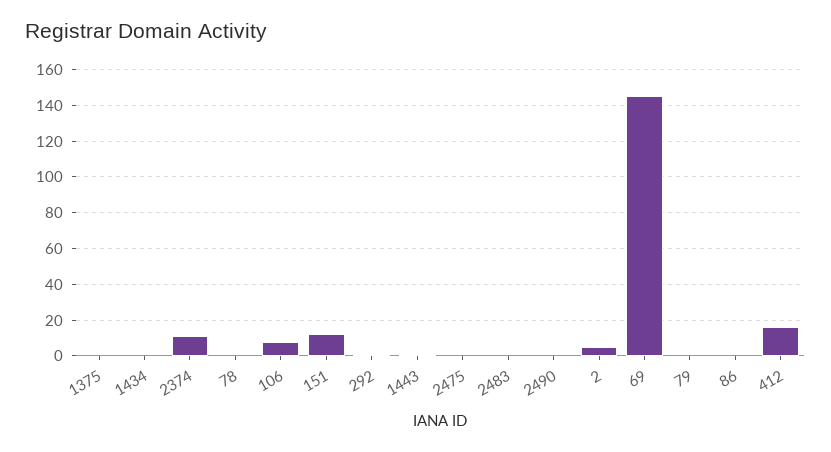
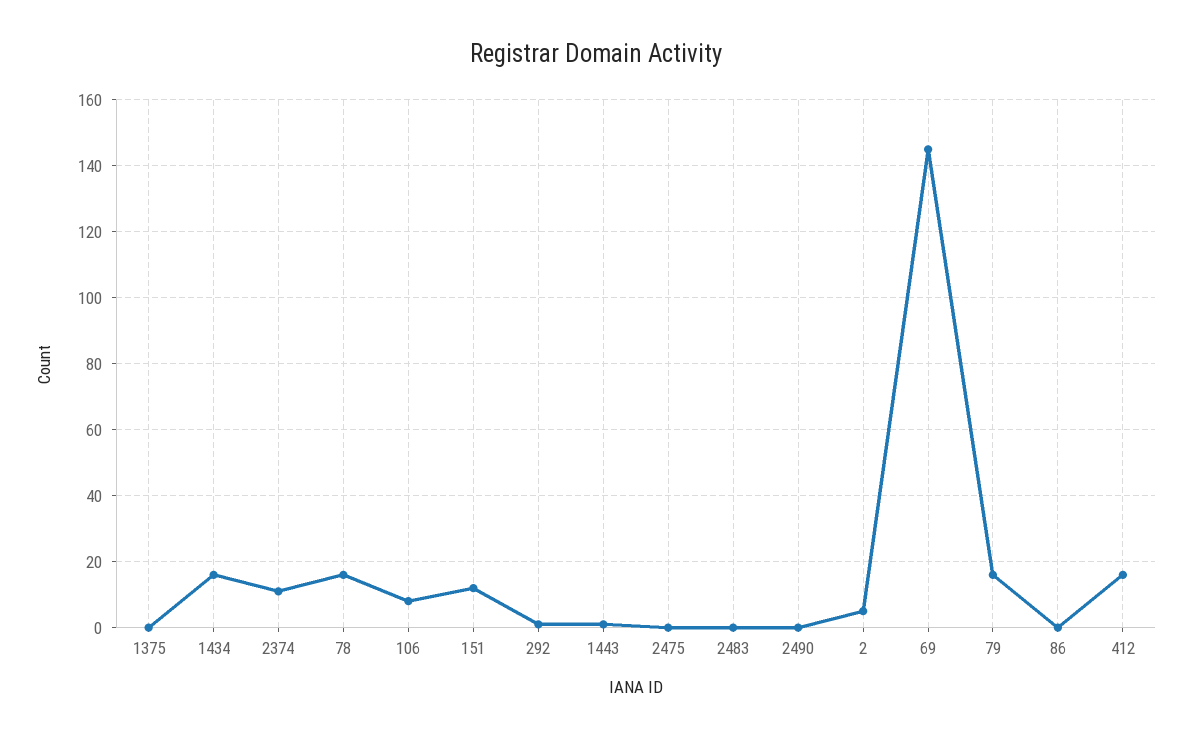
1434: 0 -> 15
78: 0 -> 15
79: 0 -> 15

